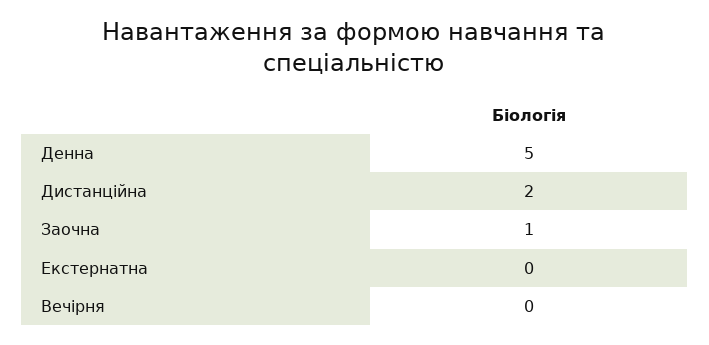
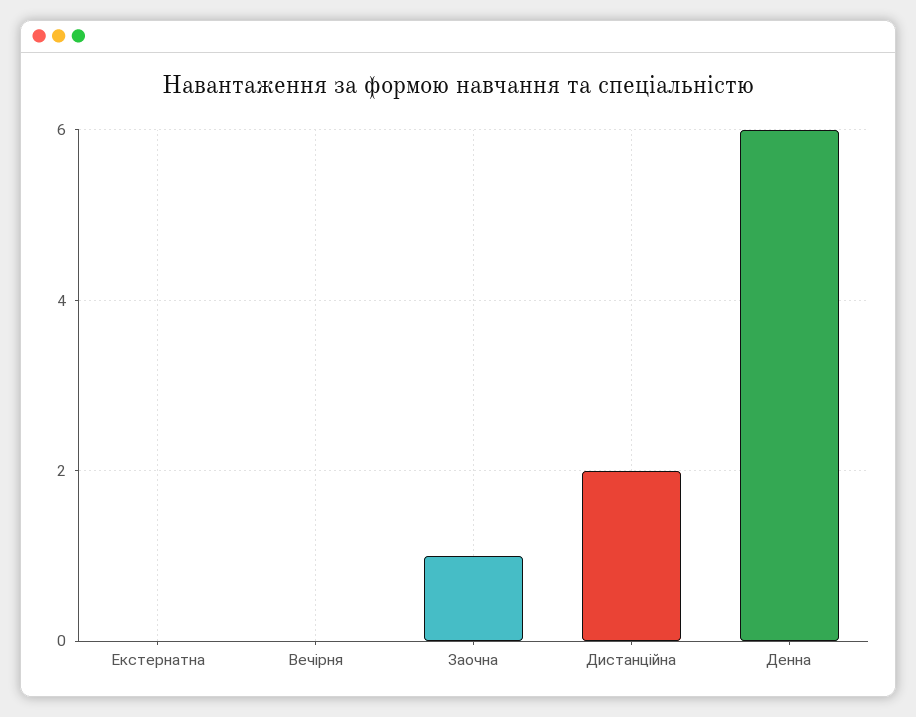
Денна: 5 -> 6

